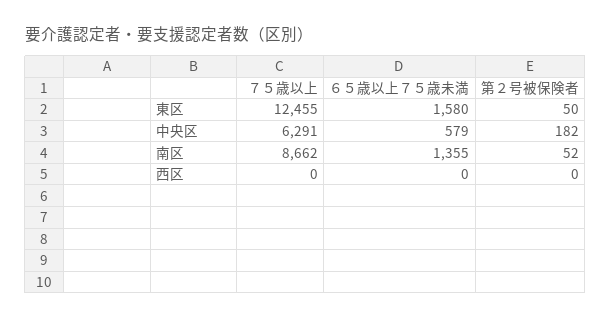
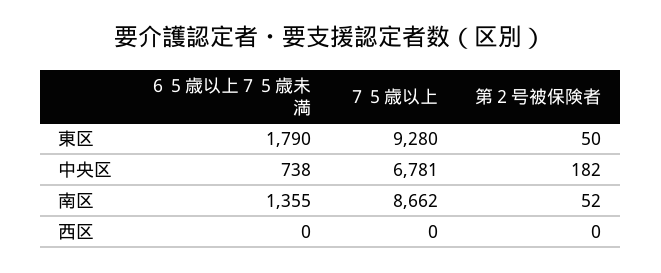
７５歳以上, 東区: 12455 -> 9280
６５歳以上７５歳未満, 東区: 1580 -> 1790
７５歳以上, 中央区: 6291 -> 6781
６５歳以上７５歳未満, 中央区: 579 -> 738

